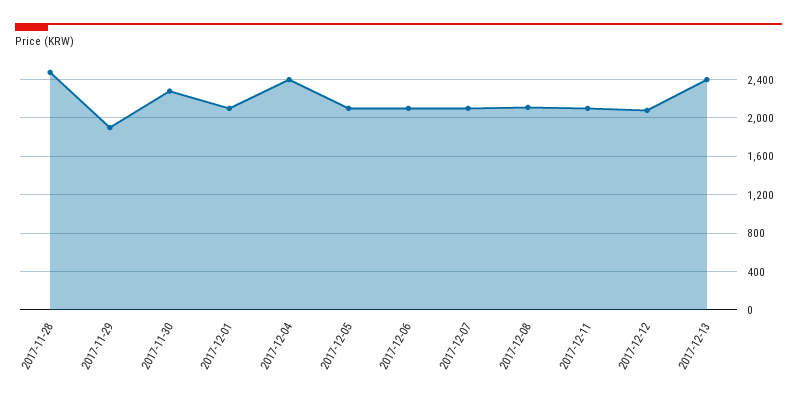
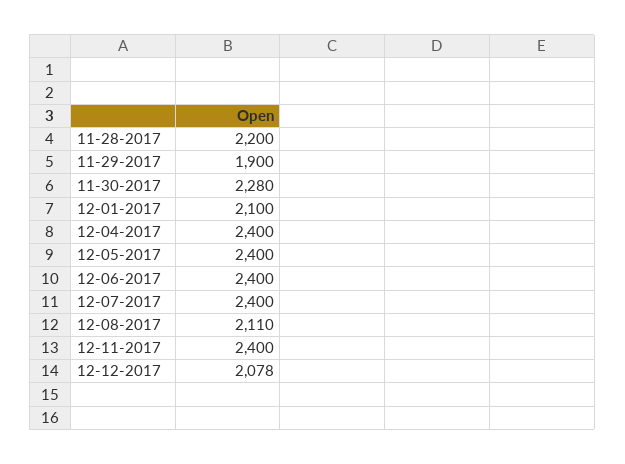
2017-11-28: 2500 -> 2200
2017-12-05: 2100 -> 2400
2017-12-06: 2100 -> 2400
2017-12-07: 2100 -> 2400
2017-12-11: 2100 -> 2400
2017-12-13: 2400 -> none

